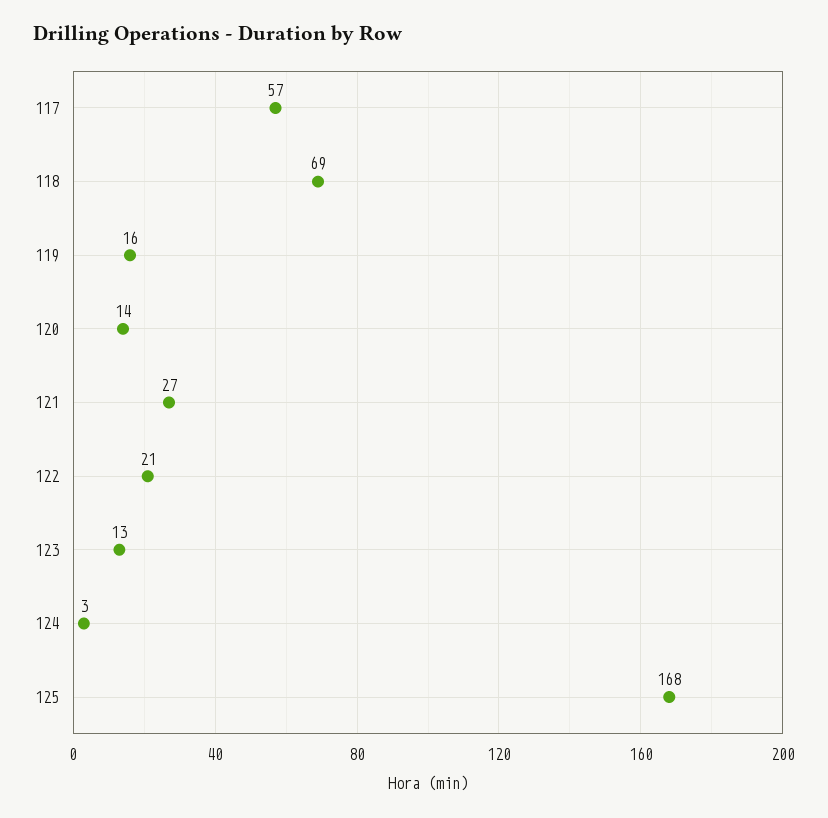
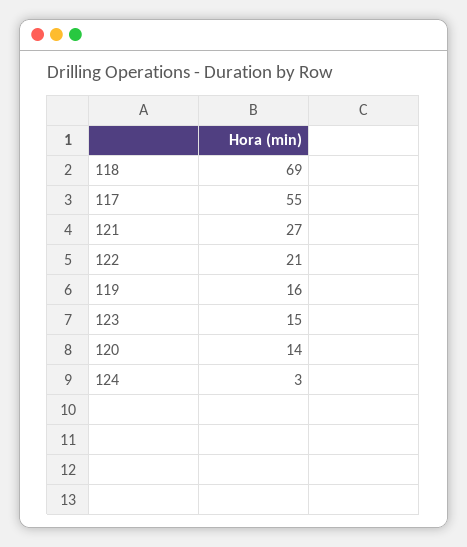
117: 57 -> 55
123: 13 -> 15
125: 168 -> none

